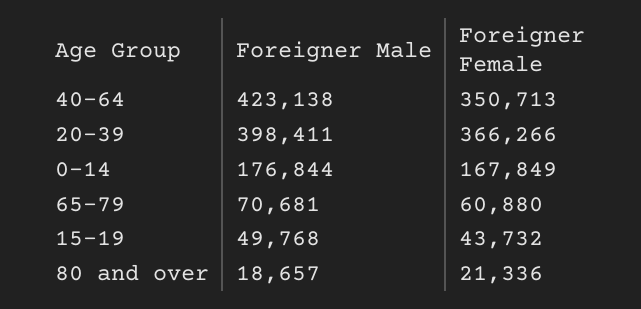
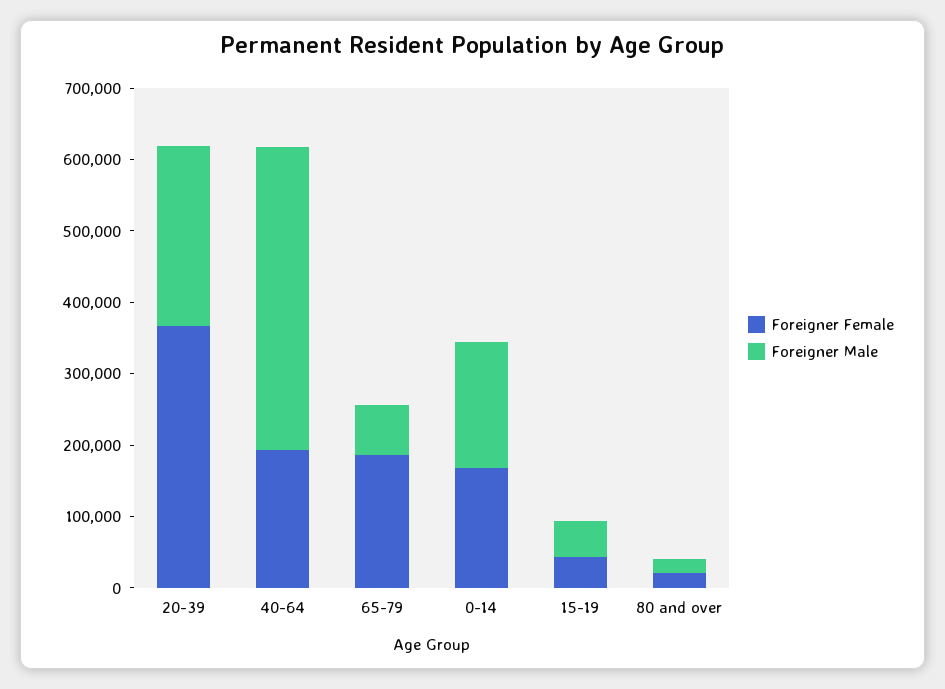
Foreigner Female, 40-64: 350713 -> 200000
Foreigner Male, 20-39: 398411 -> 260000
Foreigner Female, 65-79: 60880 -> 180000

